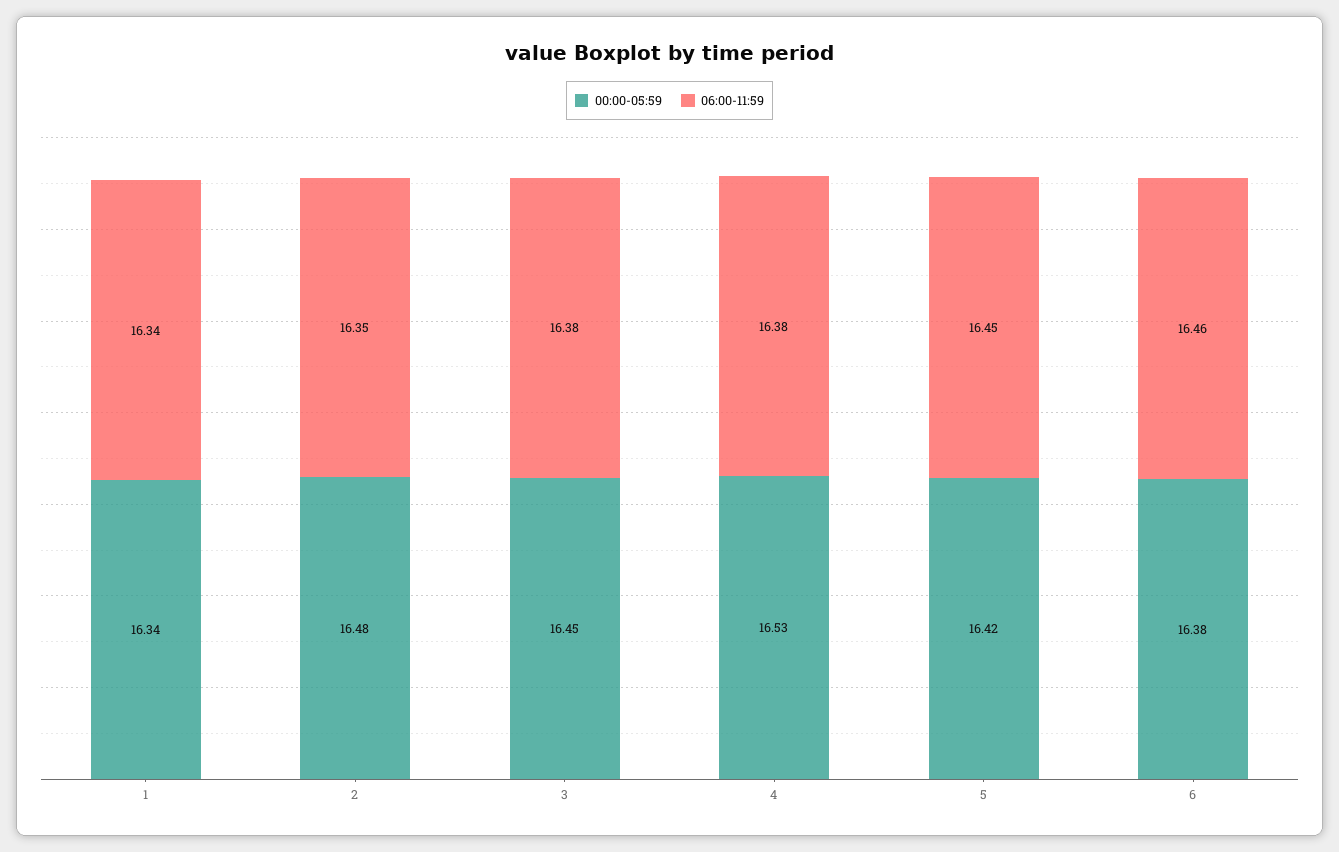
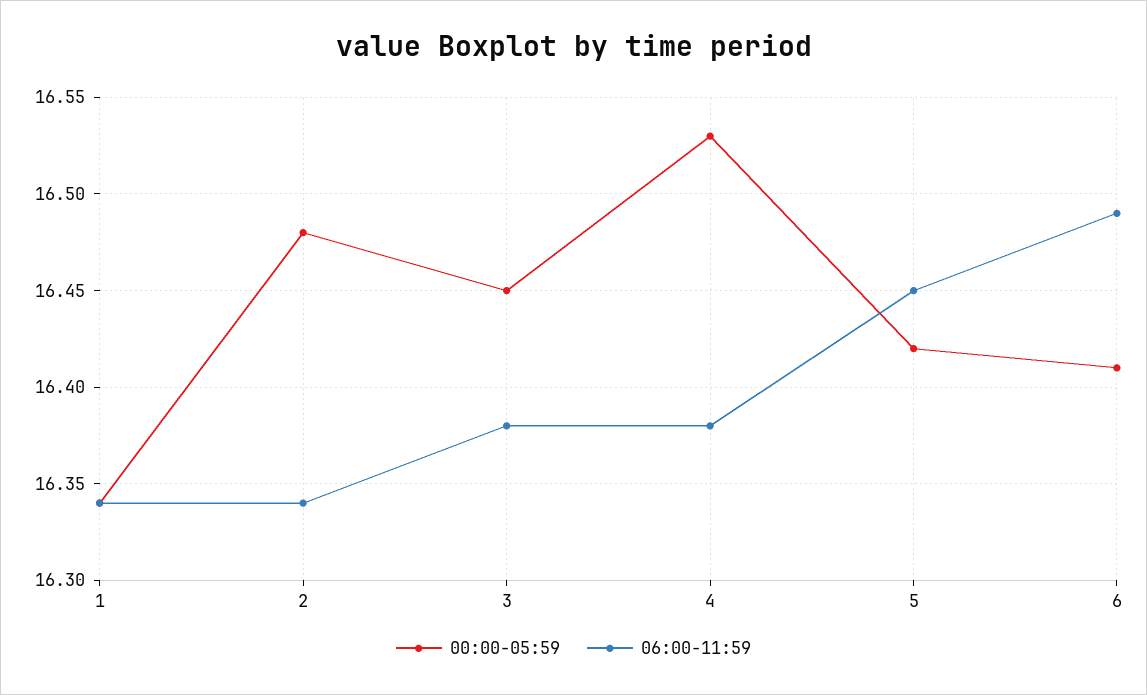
06:00-11:59, 2: 16.35 -> 16.34
00:00-05:59, 6: 16.38 -> 16.41
06:00-11:59, 6: 16.46 -> 16.49

